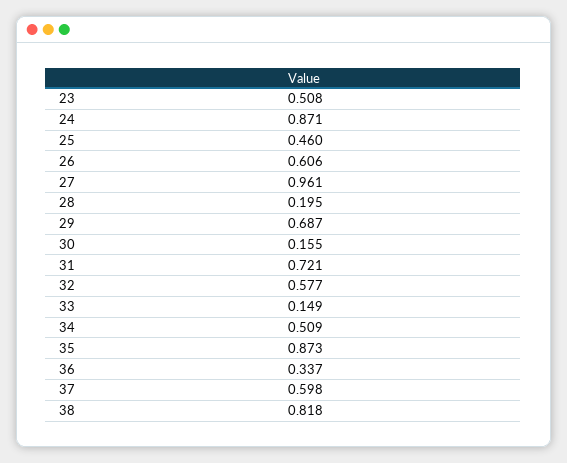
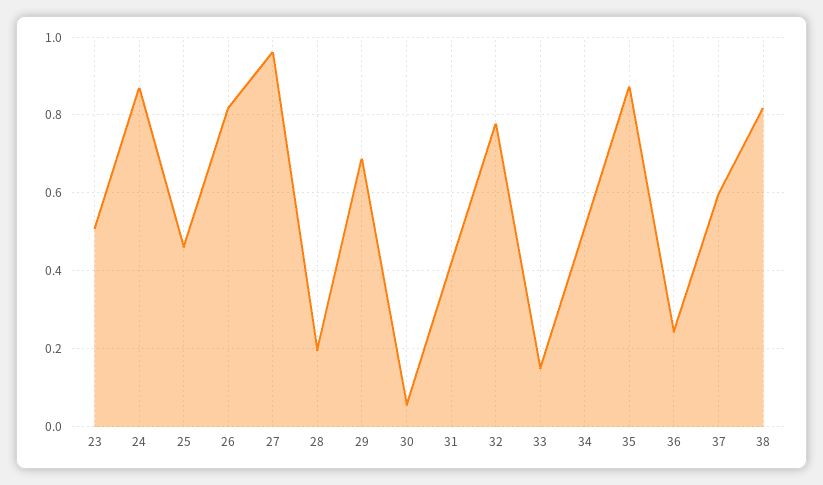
26: 0.606 -> 0.82
30: 0.155 -> 0.06
31: 0.721 -> 0.42
32: 0.577 -> 0.78
36: 0.337 -> 0.24

